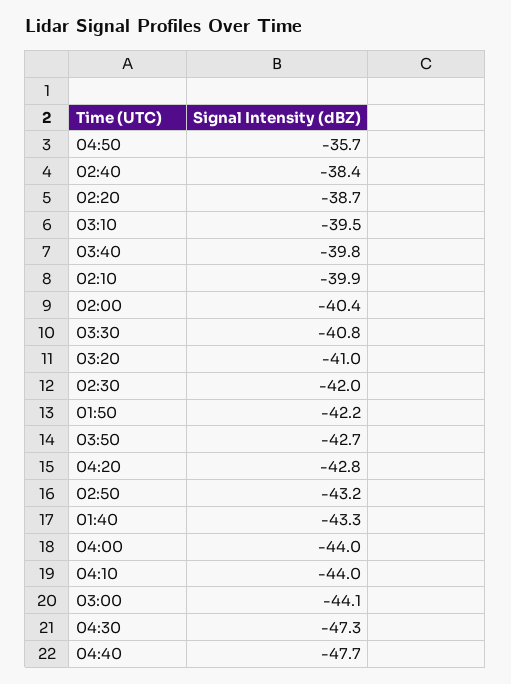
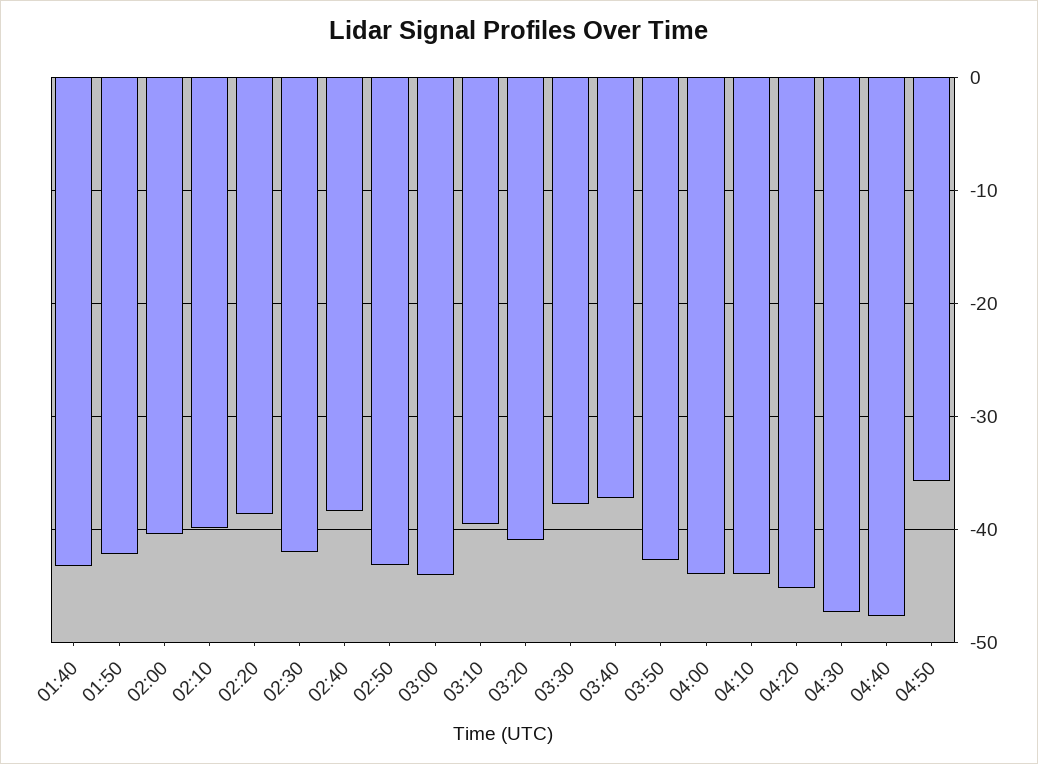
03:40: -39.8 -> -37
03:30: -40.8 -> -38
04:20: -42.8 -> -45

